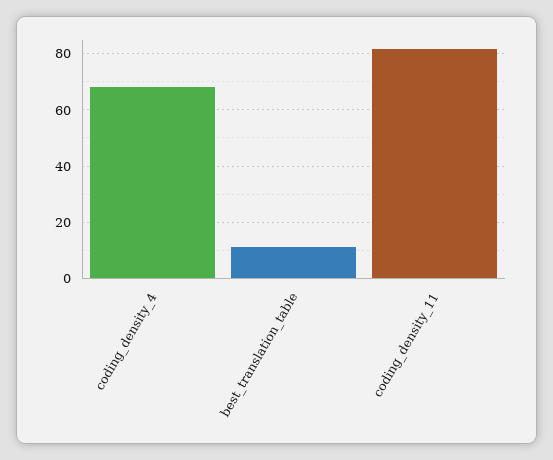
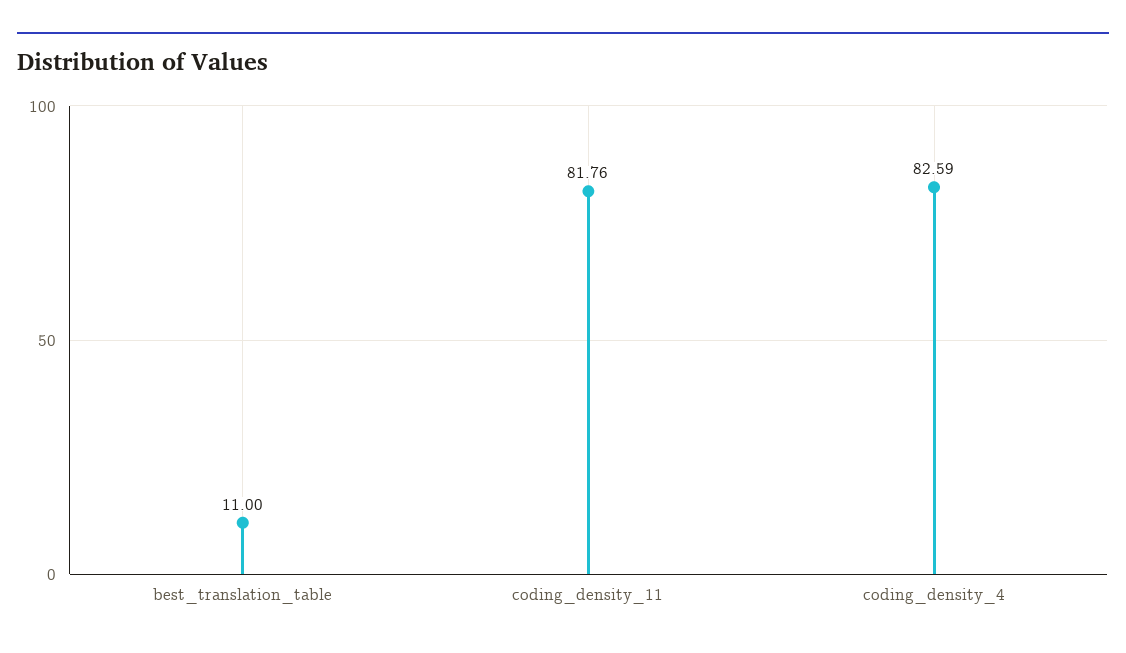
coding_density_4: 67.5 -> 82.59

